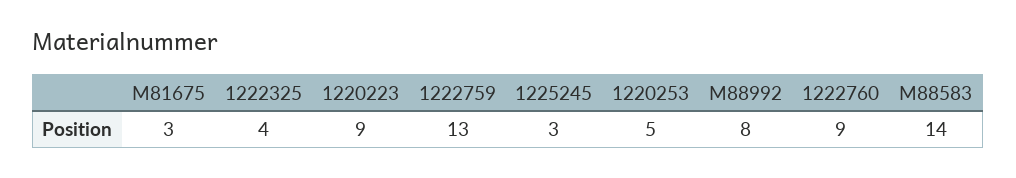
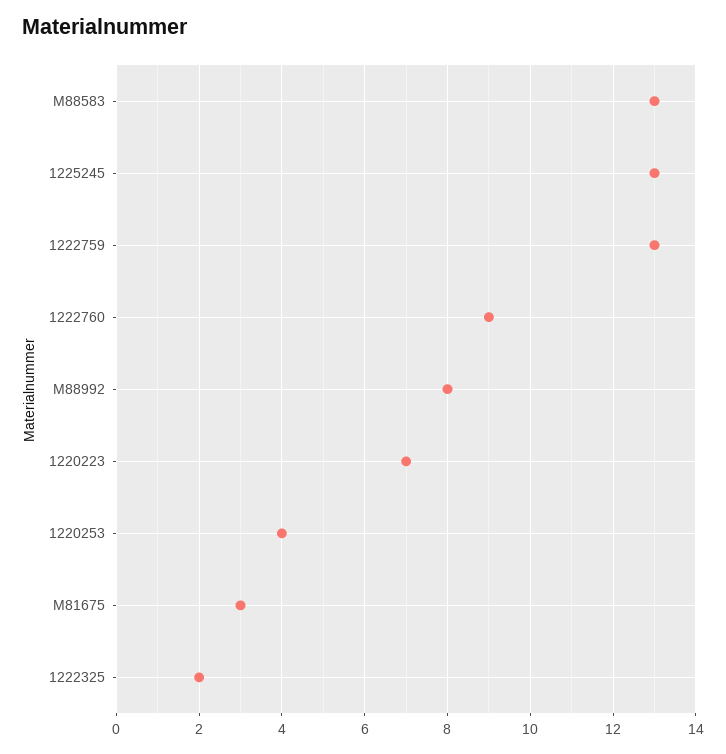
1222325: 4 -> 2
1220223: 9 -> 7
1225245: 3 -> 13
1220253: 5 -> 4
M88583: 14 -> 13

